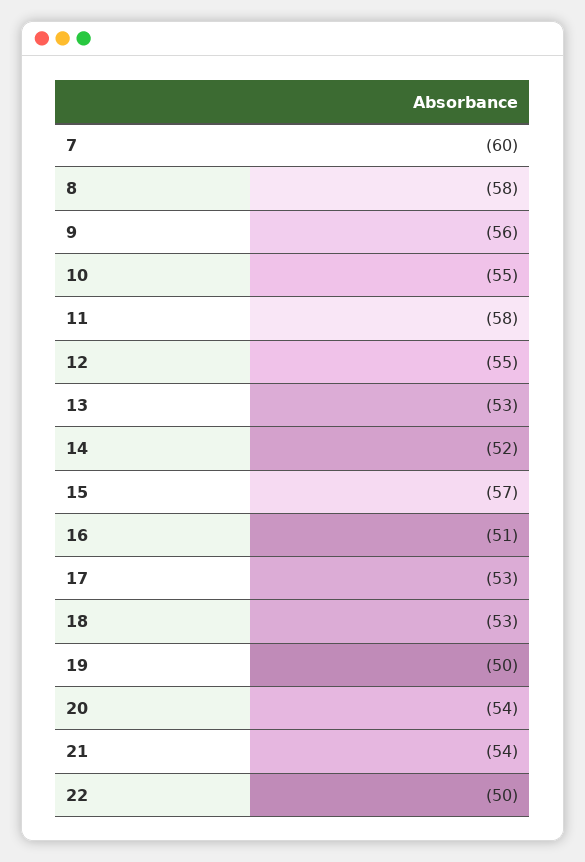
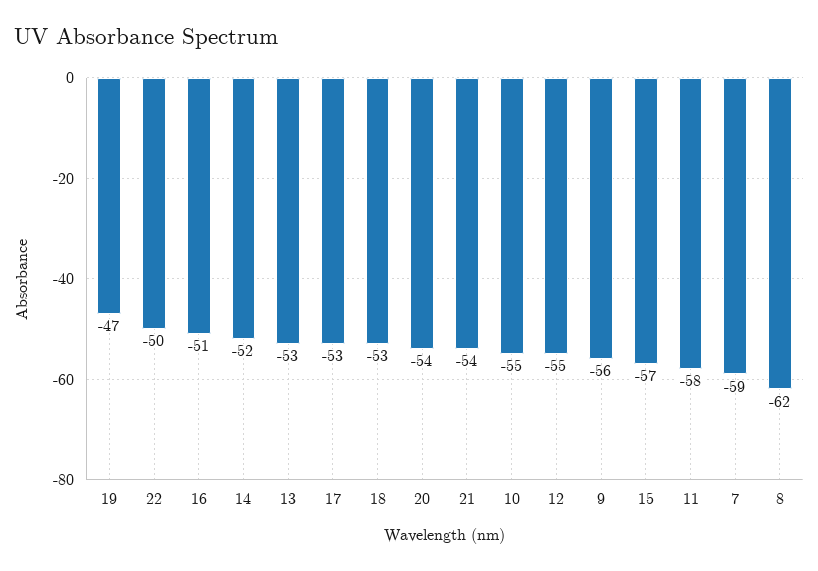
7: -60 -> -59
8: -58 -> -62
19: -50 -> -47

